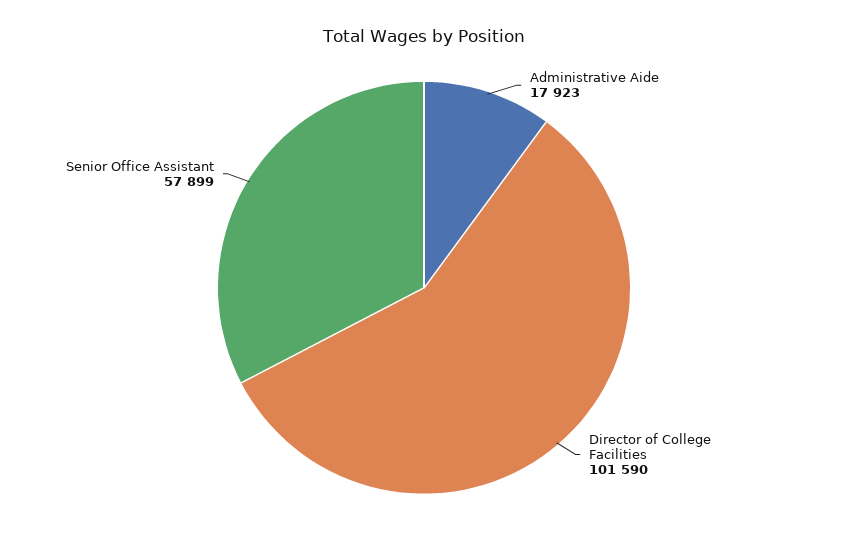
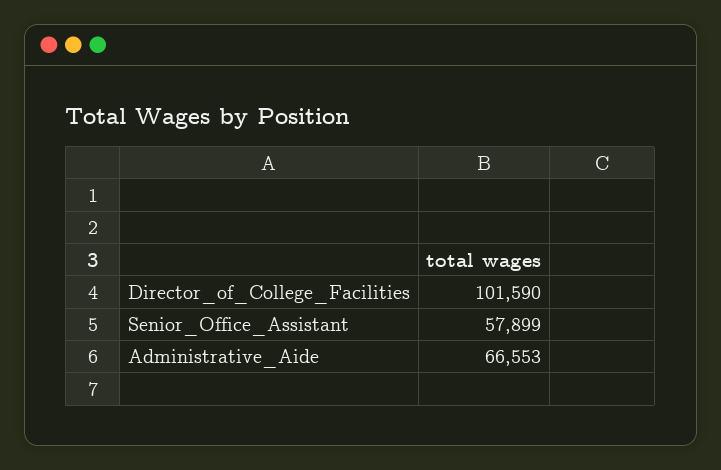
Administrative Aide: 17923 -> 66553

